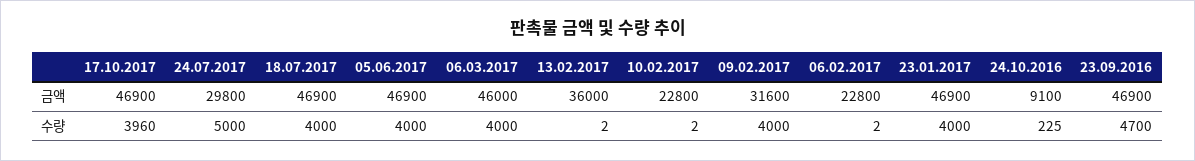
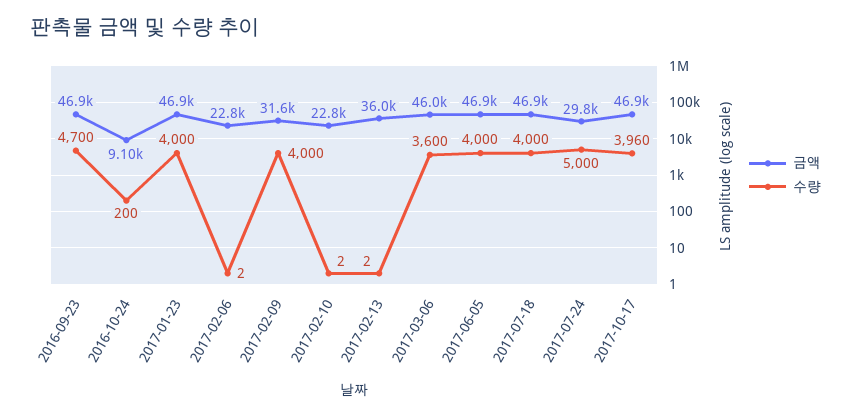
수량, 06.03.2017: 4000 -> 3600
수량, 24.10.2016: 225 -> 200

